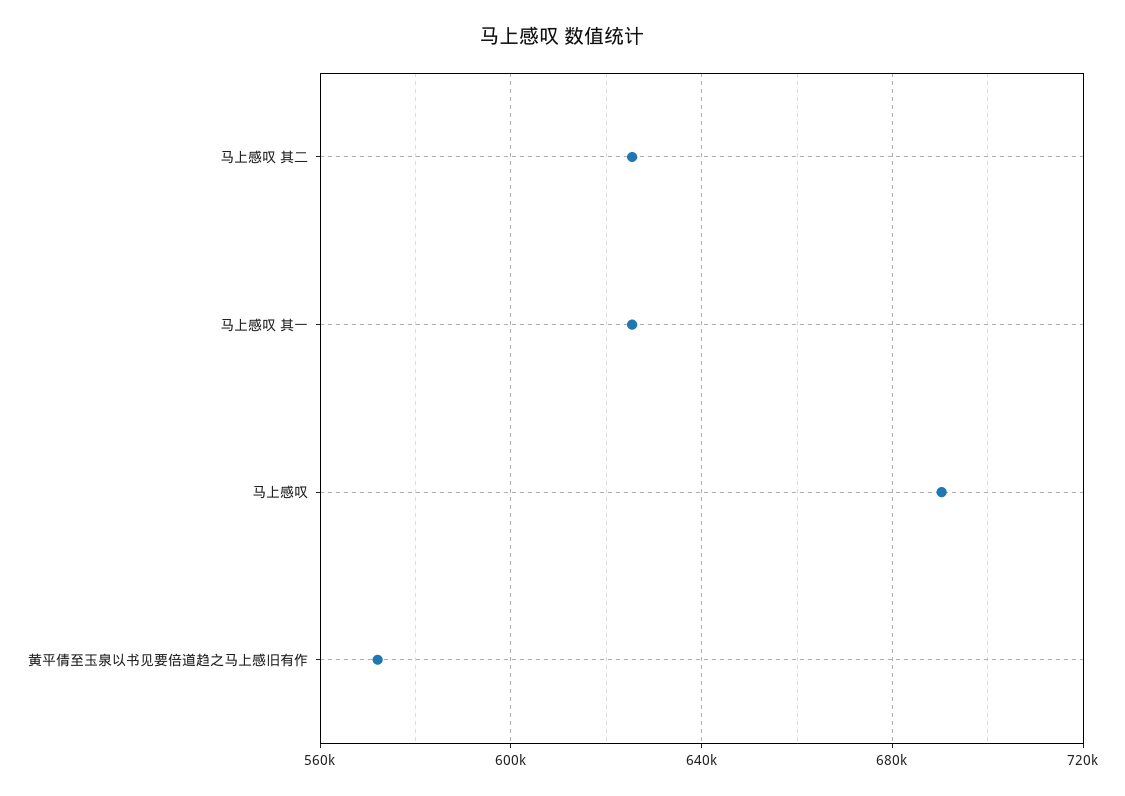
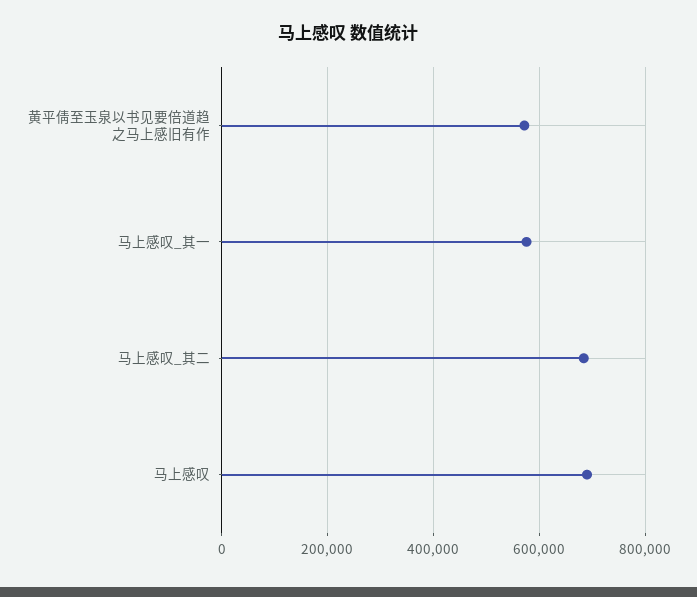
马上感叹 其二: 625000 -> 680000
马上感叹 其一: 625000 -> 580000

